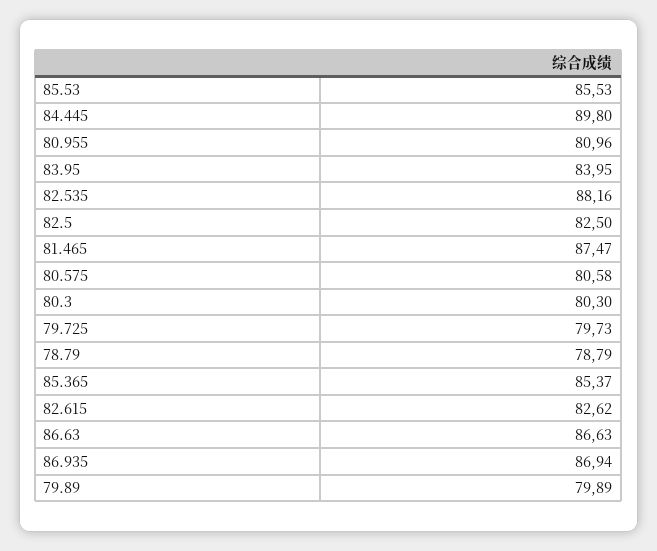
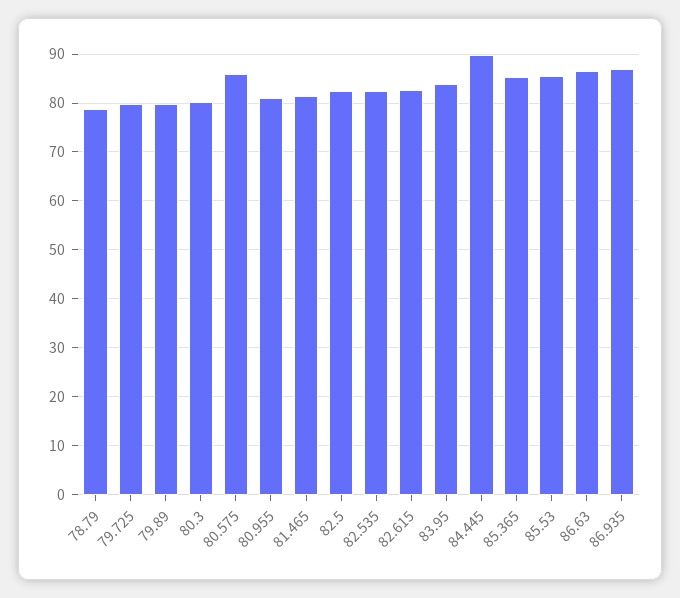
82.535: 88.16 -> 82
81.465: 87.47 -> 82
80.575: 80.58 -> 86

